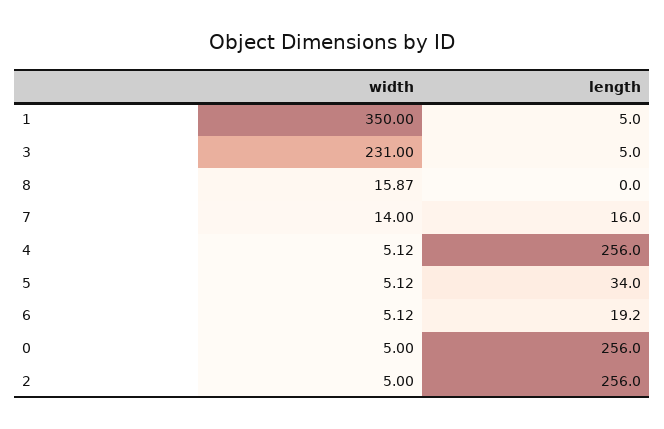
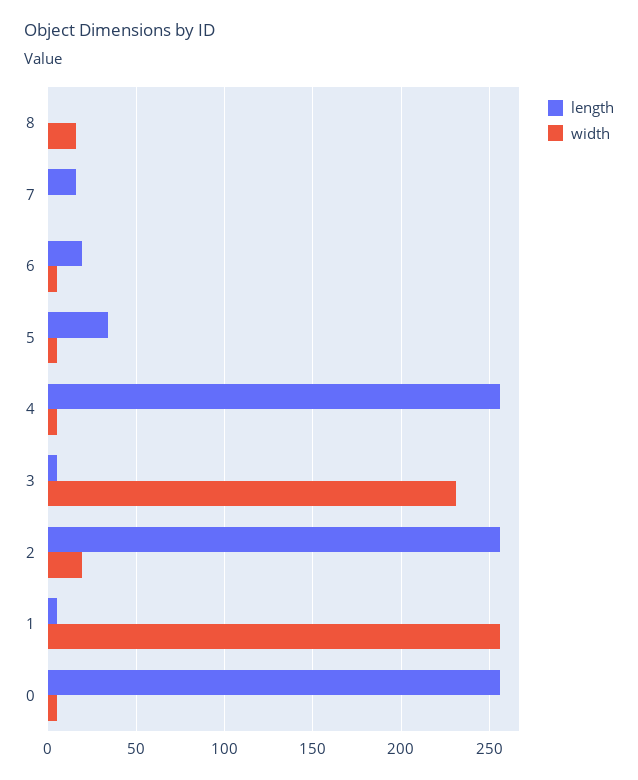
width, 1: 350 -> 255
width, 7: 14 -> 0
width, 2: 5 -> 20

